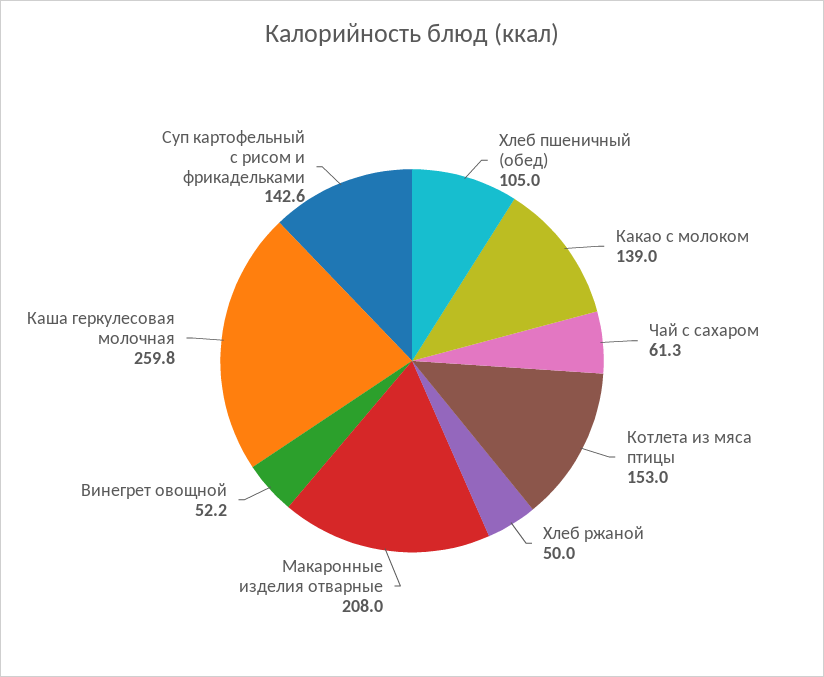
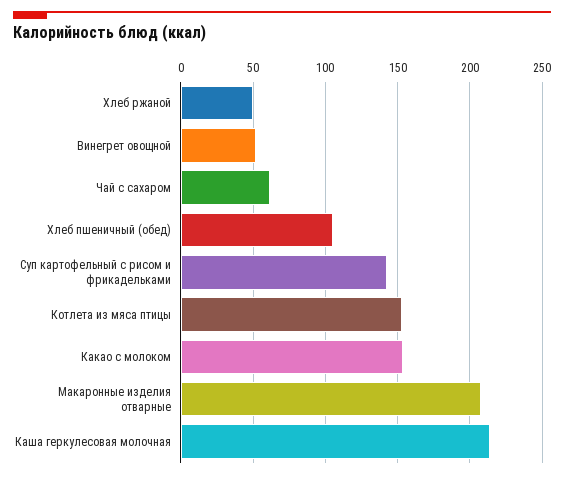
Какао с молоком: 139 -> 155
Каша геркулесовая молочная: 259.8 -> 215

